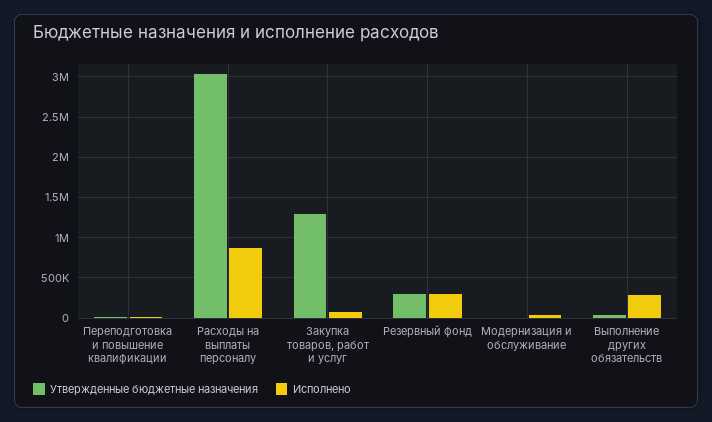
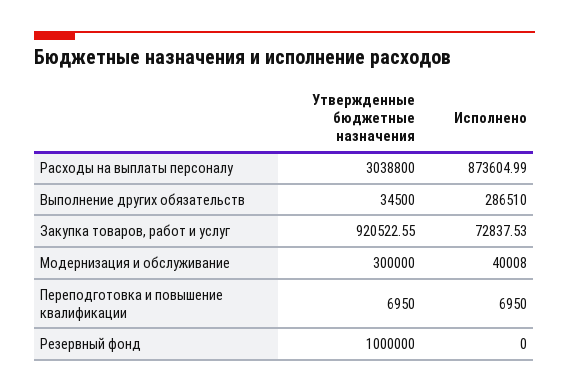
Утвержденные бюджетные назначения, Закупка товаров, работ и услуг: 1300000 -> 920522.55
Утвержденные бюджетные назначения, Резервный фонд: 300000 -> 1000000
Исполнено, Резервный фонд: 300000 -> 0
Утвержденные бюджетные назначения, Модернизация и обслуживание: 0 -> 300000

